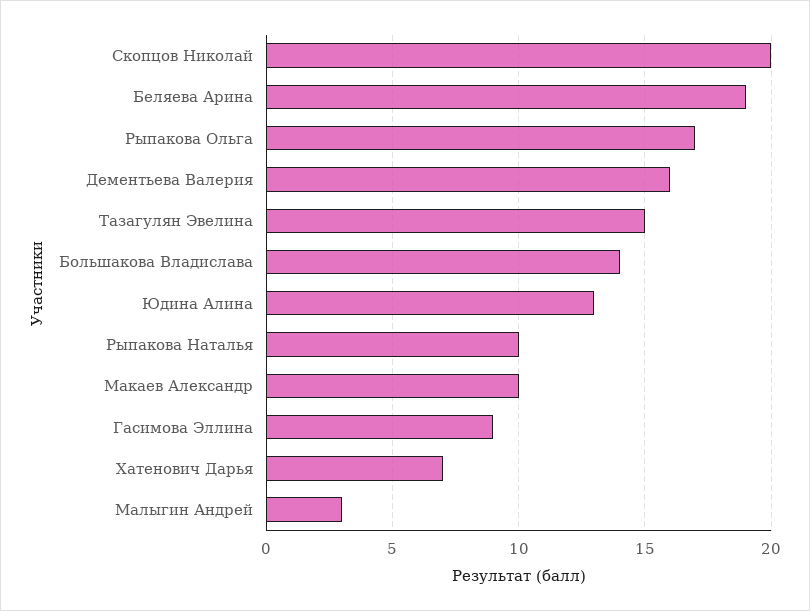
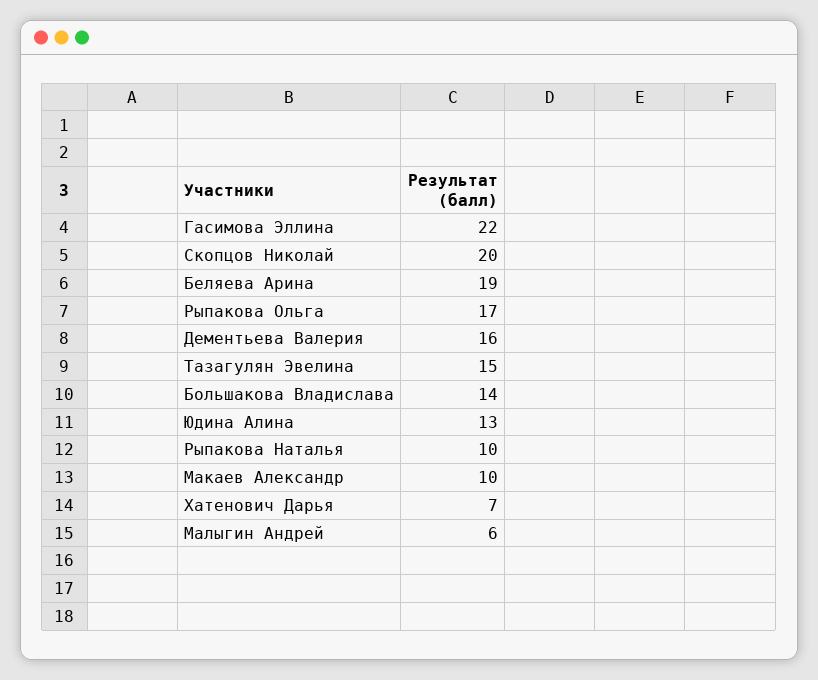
Гасимова Эллина: 9 -> 22
Малыгин Андрей: 3 -> 6

